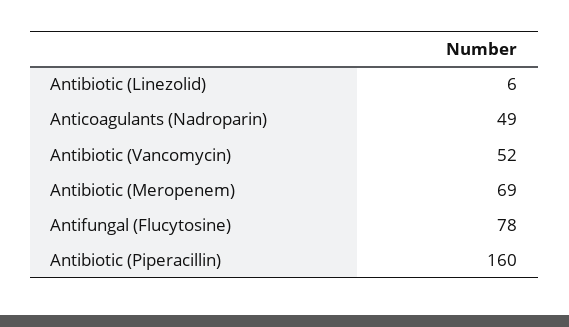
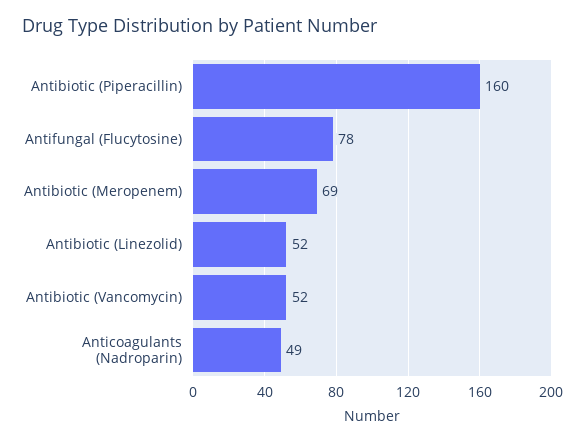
Antibiotic (Linezolid): 6 -> 52

